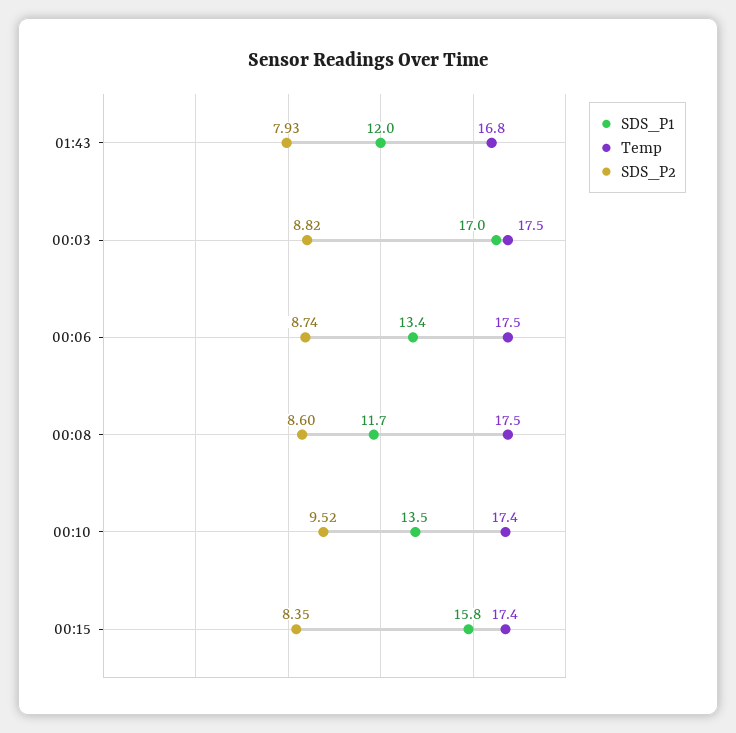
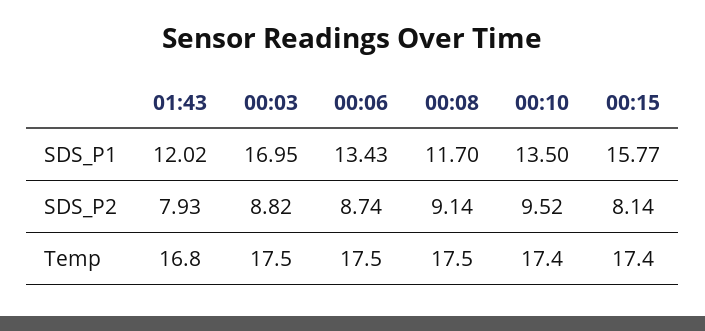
SDS_P2, 00:08: 8.6 -> 9.14
SDS_P2, 00:15: 8.35 -> 8.14

